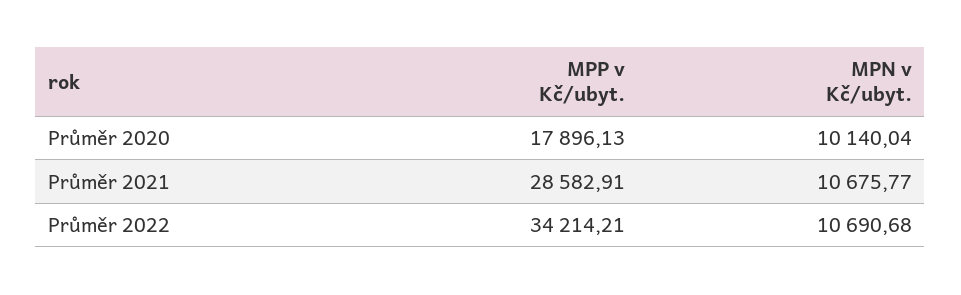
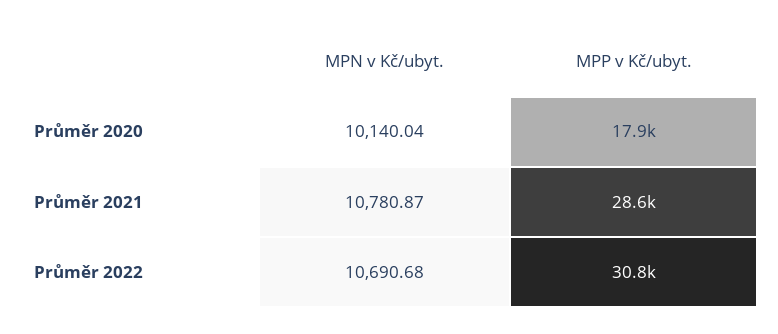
MPN v Kč/ubyt., Průměr 2021: 10675.77 -> 10780.87
MPP v Kč/ubyt., Průměr 2022: 34214.21 -> 30800

